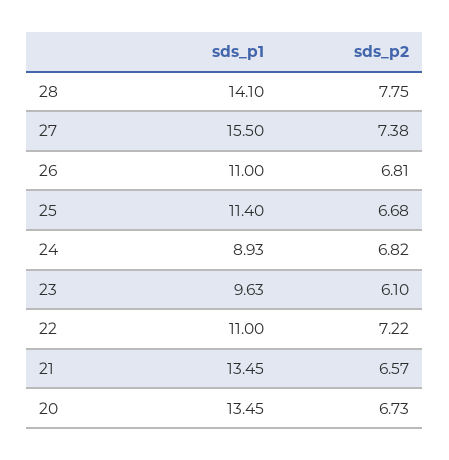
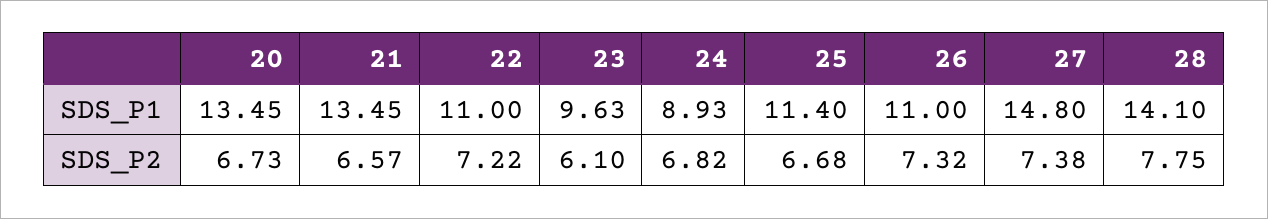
sds_p1, 27: 15.5 -> 14.8
sds_p2, 26: 6.81 -> 7.32

